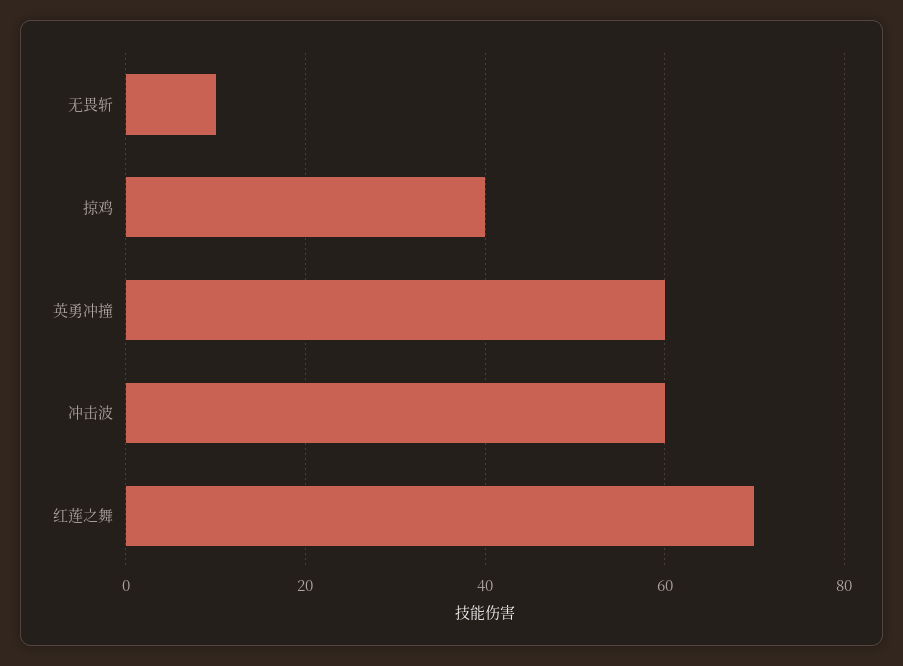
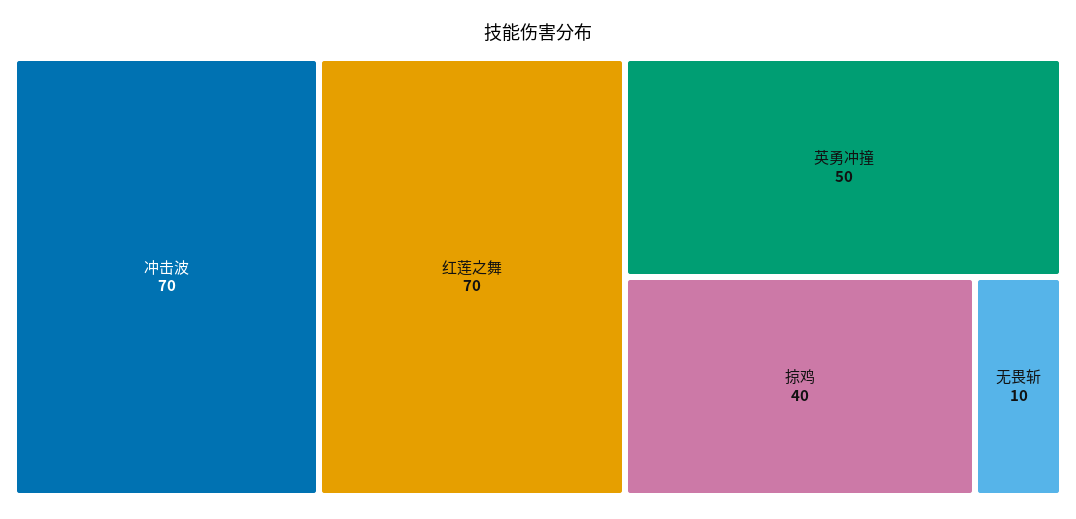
英勇冲撞: 60 -> 50
冲击波: 60 -> 70

